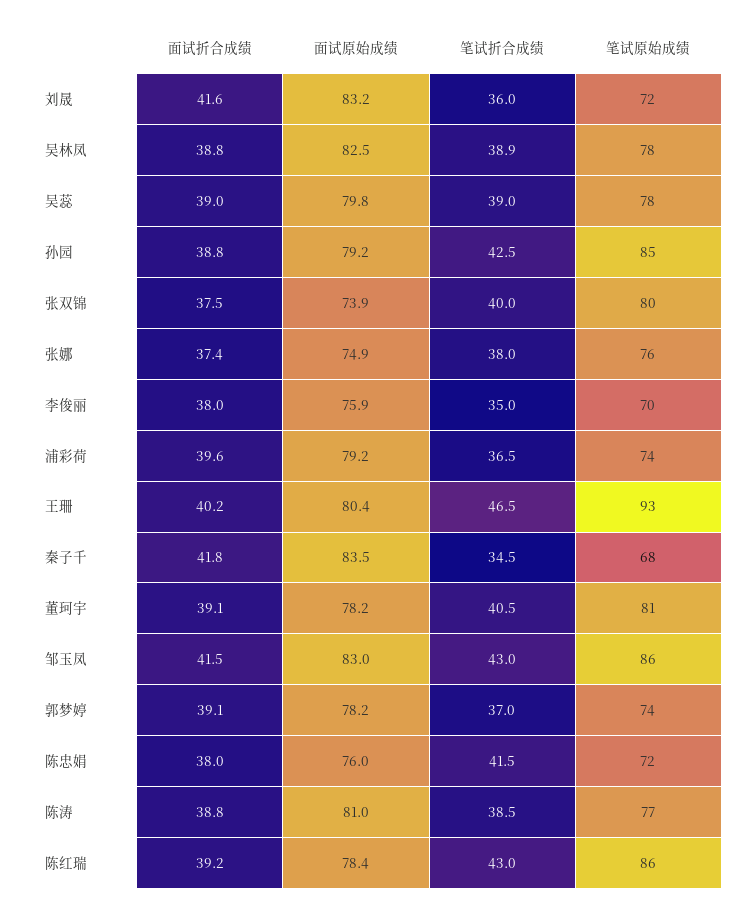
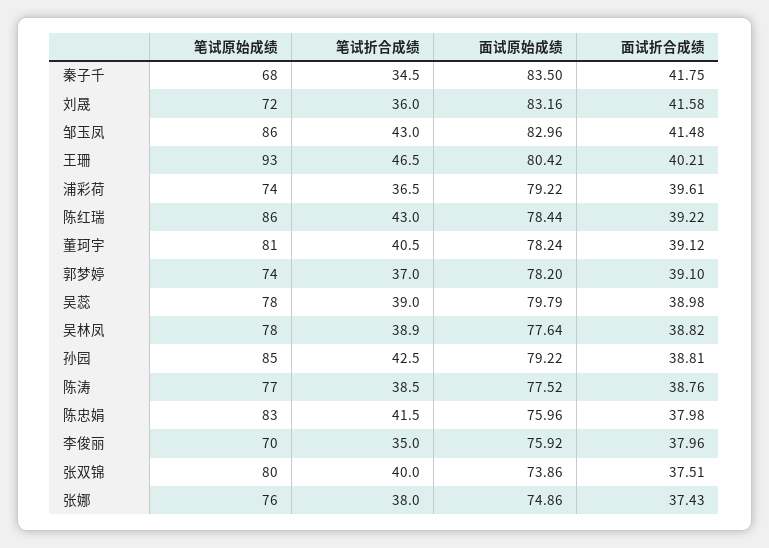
面试原始成绩, 吴林凤: 82.5 -> 77.64
笔试原始成绩, 陈忠娟: 72 -> 83
面试原始成绩, 陈涛: 81 -> 77.52

